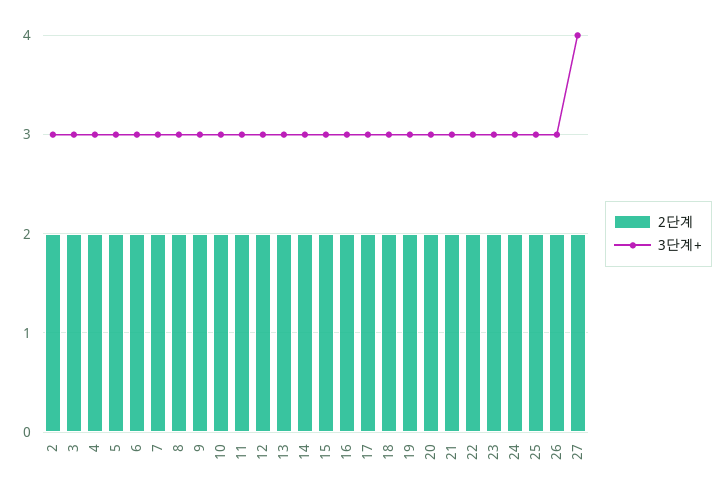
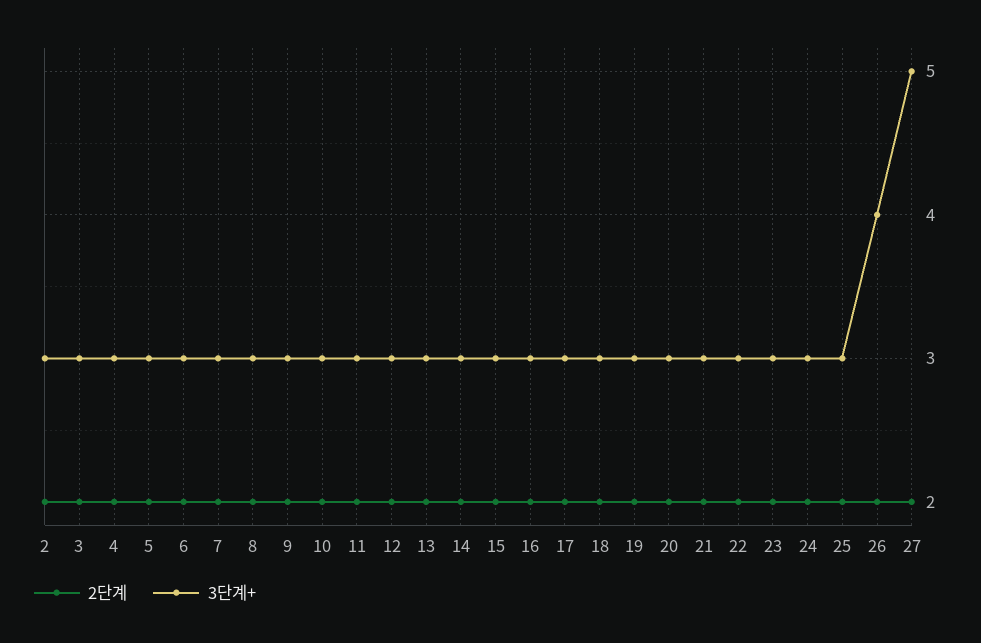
3단계+, 26: 3 -> 4
3단계+, 27: 4 -> 5

